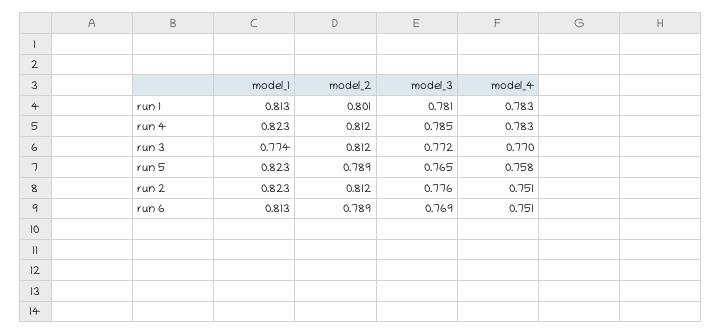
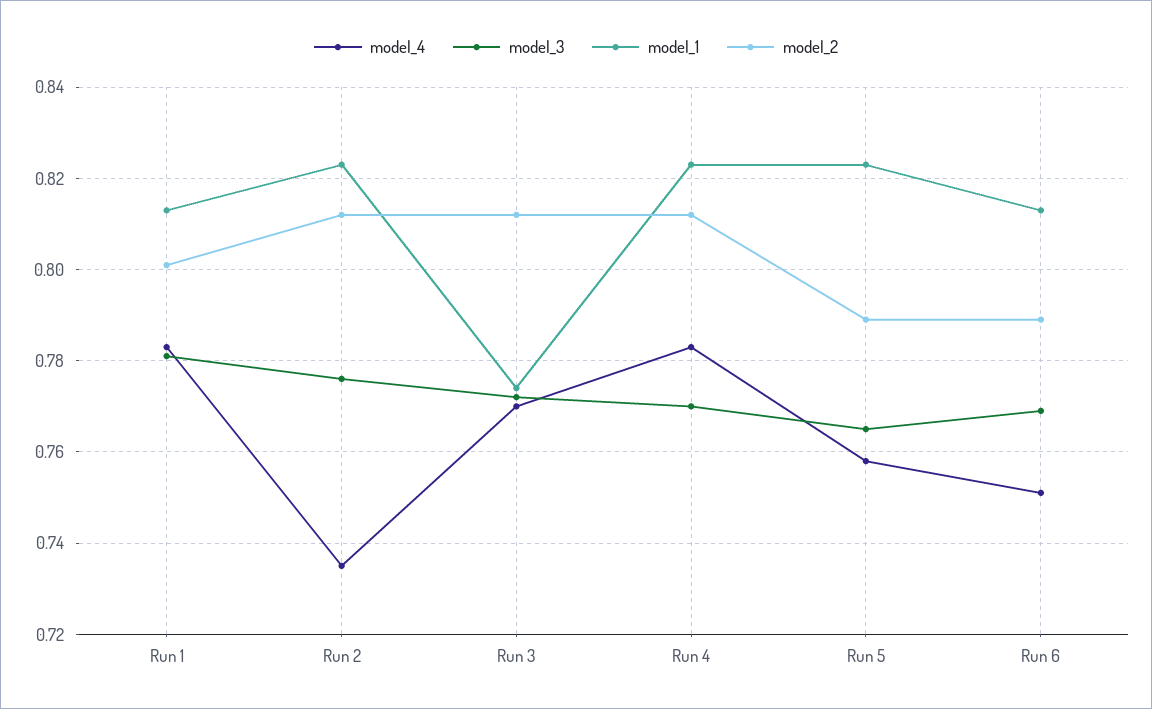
model_3, run 4: 0.785 -> 0.77
model_4, run 2: 0.751 -> 0.735

